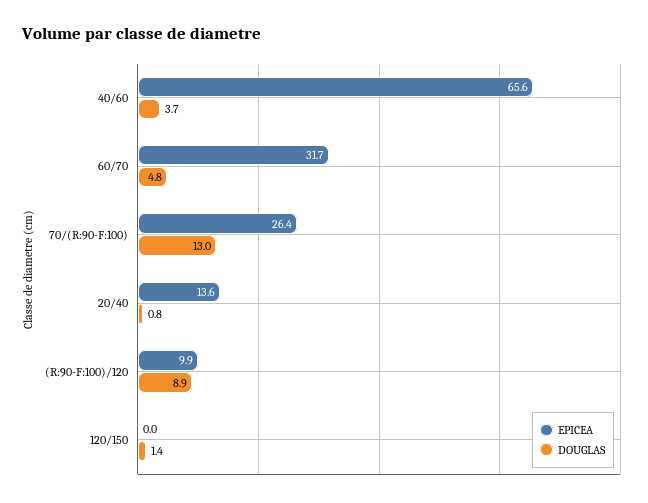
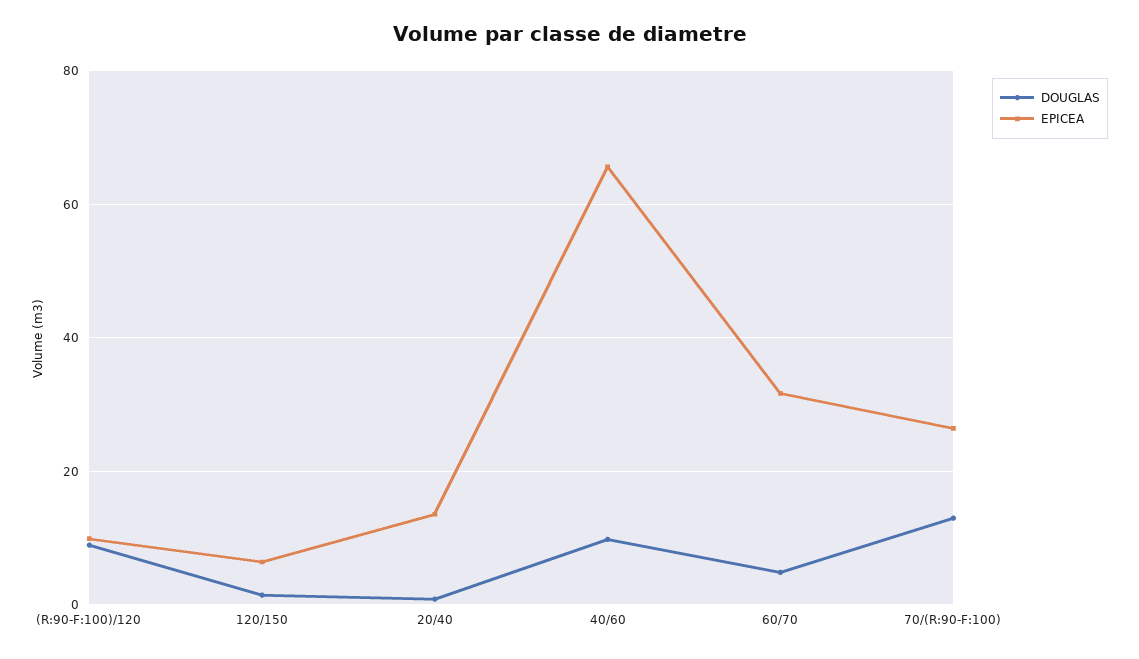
DOUGLAS, 40/60: 3.7 -> 10
EPICEA, 120/150: 0 -> 6

